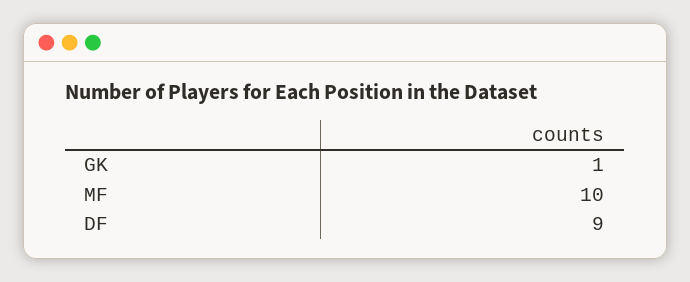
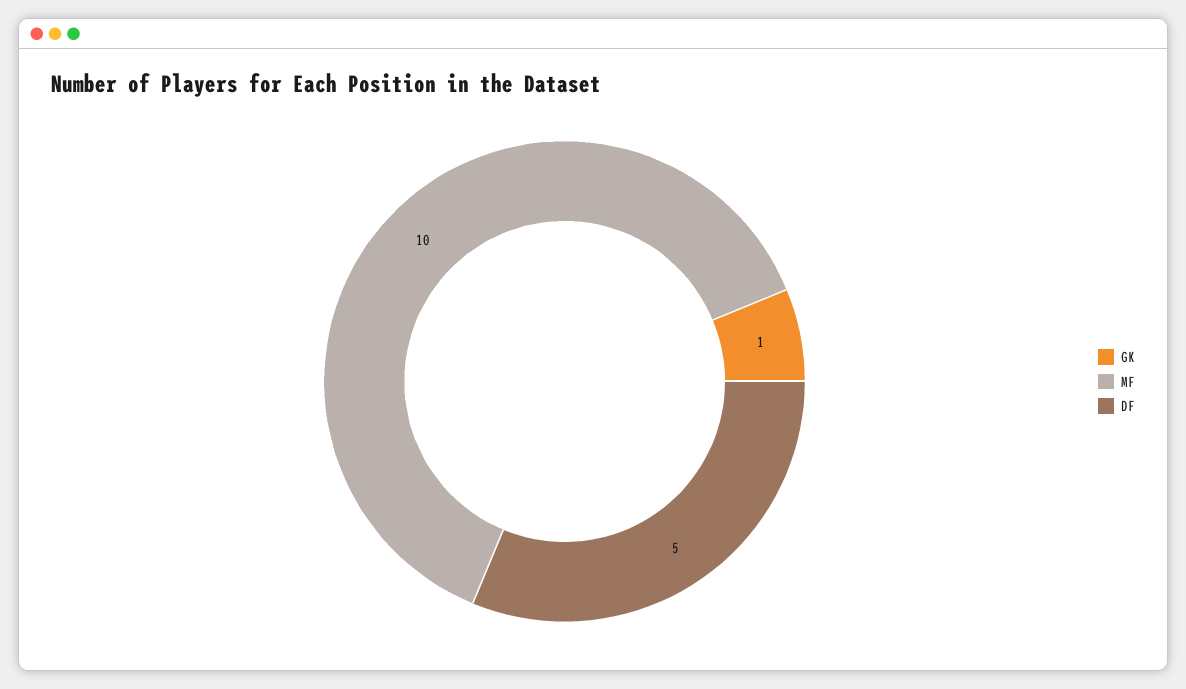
DF: 9 -> 5

